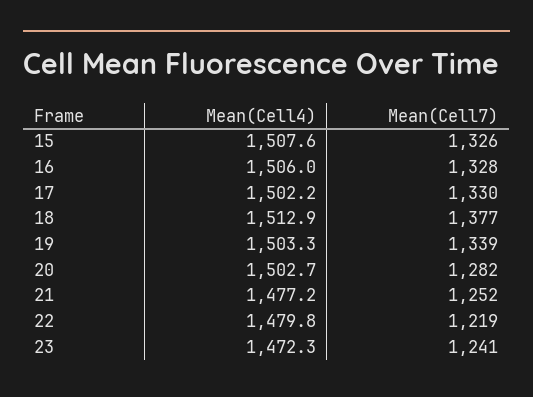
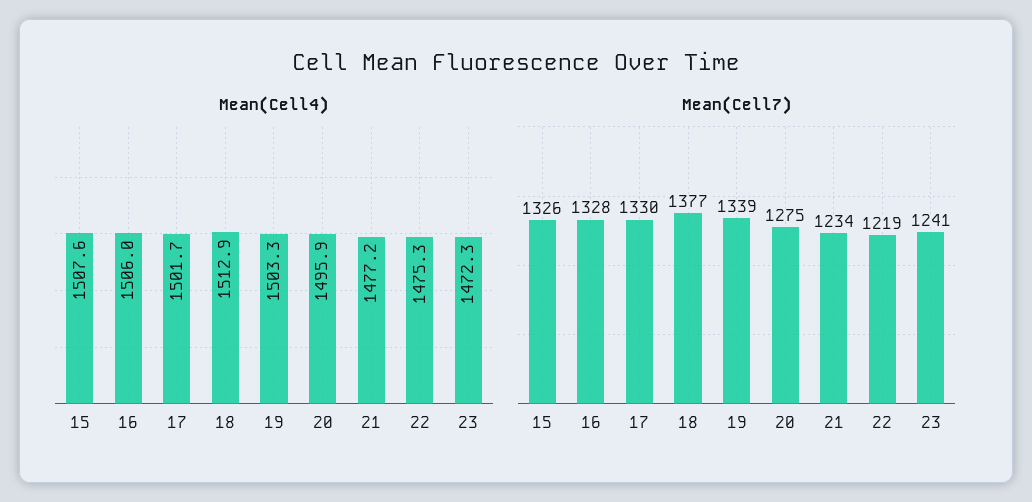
Mean(Cell4), 17: 1502.2 -> 1501.7
Mean(Cell4), 20: 1502.7 -> 1495.9
Mean(Cell7), 20: 1282 -> 1275
Mean(Cell7), 21: 1252 -> 1234
Mean(Cell4), 22: 1479.8 -> 1475.3

